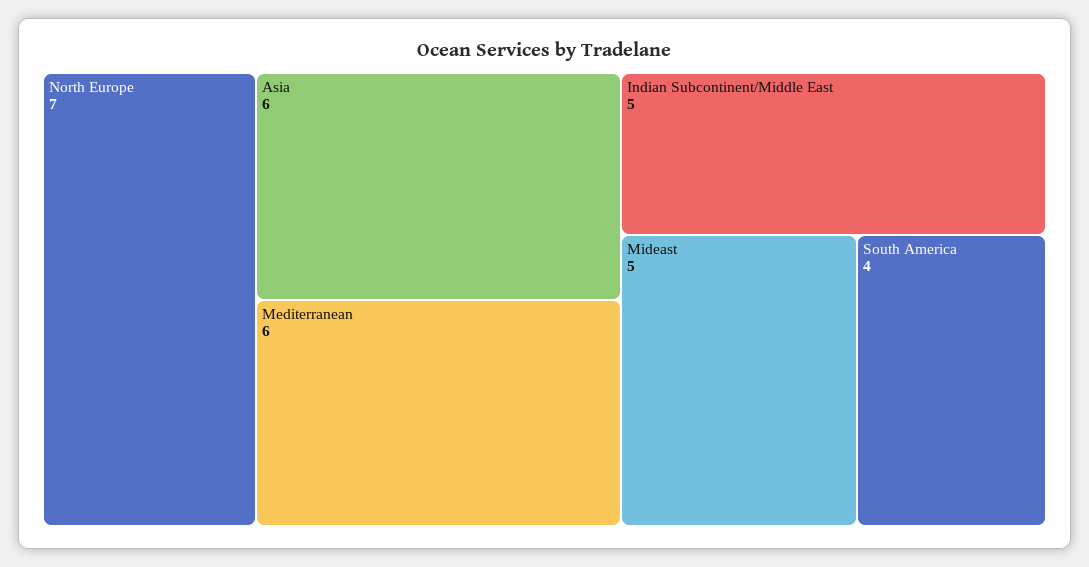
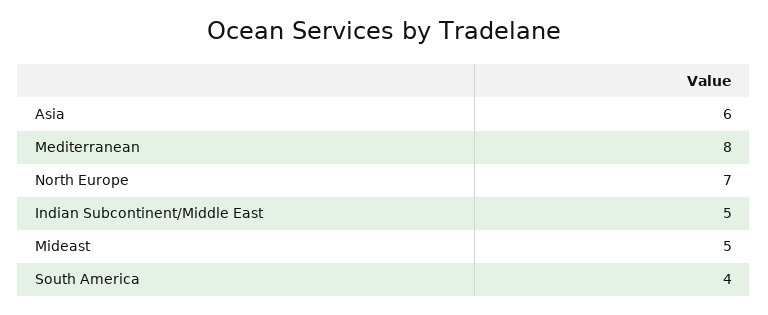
Mediterranean: 6 -> 8

